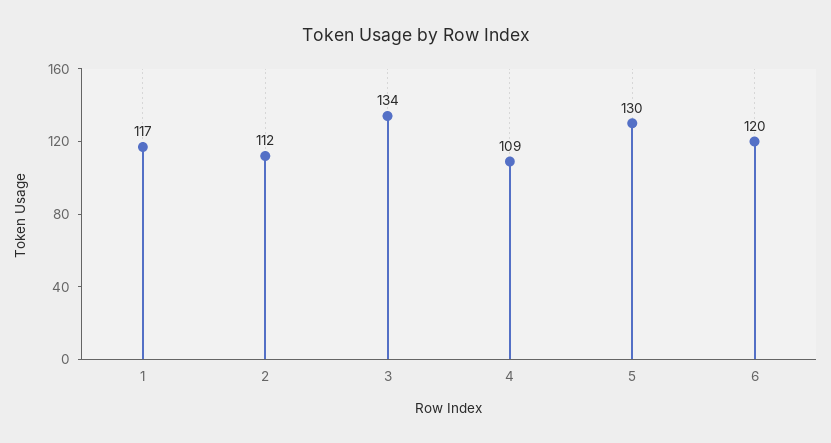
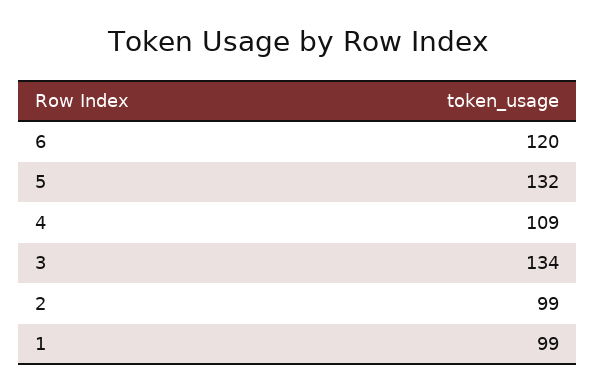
1: 117 -> 99
2: 112 -> 99
5: 130 -> 132

